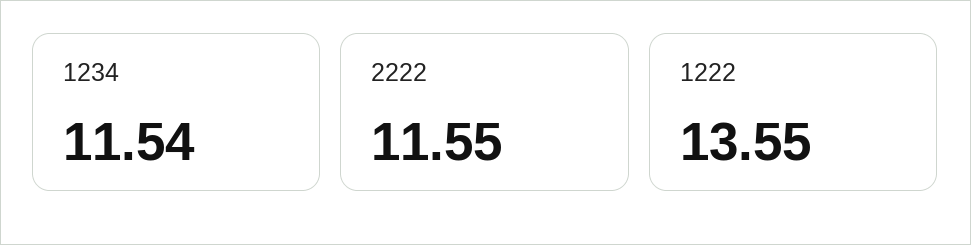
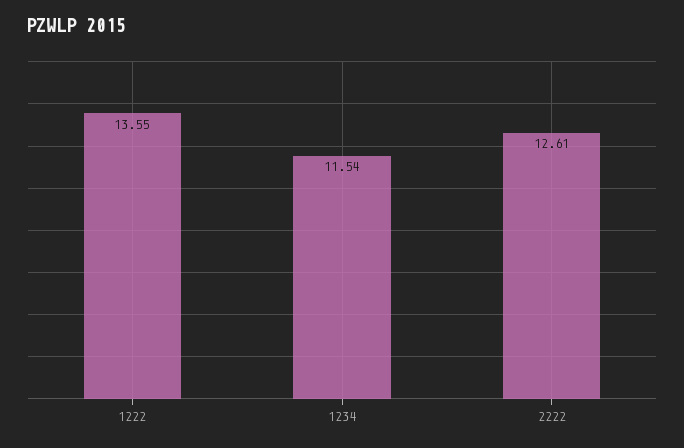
2222: 11.55 -> 12.61

